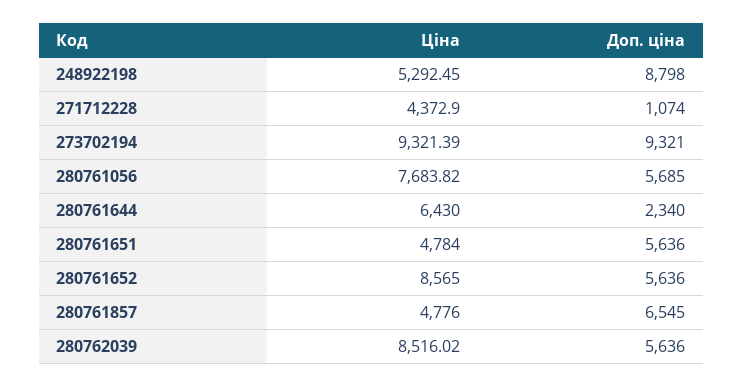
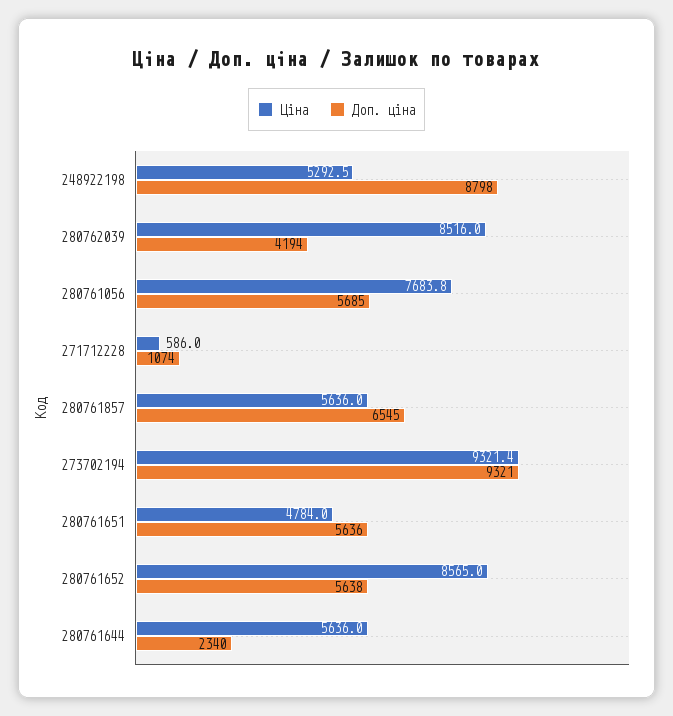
Ціна, 271712228: 4372.9 -> 586
Ціна, 280761644: 6430 -> 5636
Доп. ціна, 280761652: 5636 -> 5638
Ціна, 280761857: 4776 -> 5636
Доп. ціна, 280762039: 5636 -> 4194

